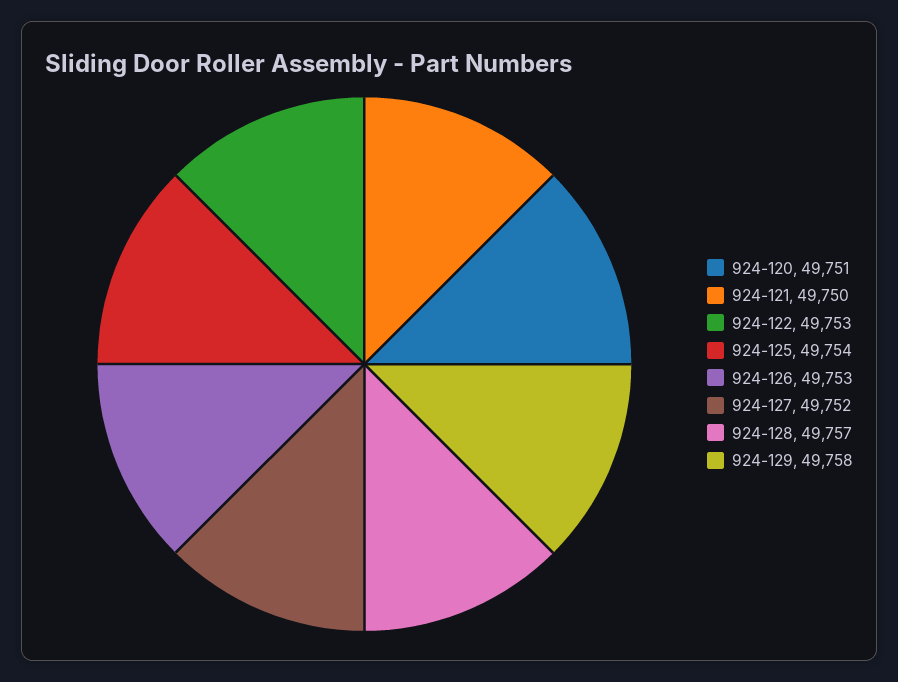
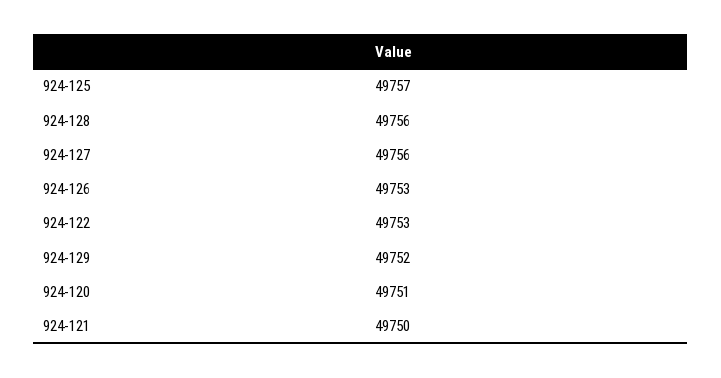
924-125: 49754 -> 49757
924-127: 49752 -> 49756
924-128: 49757 -> 49756
924-129: 49758 -> 49752

